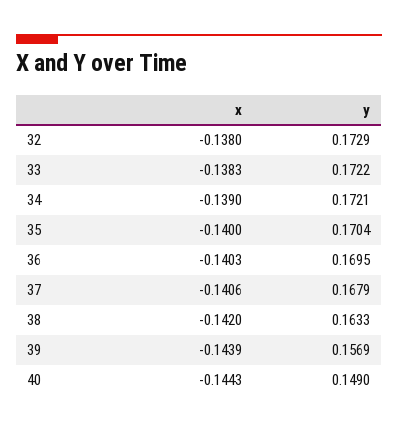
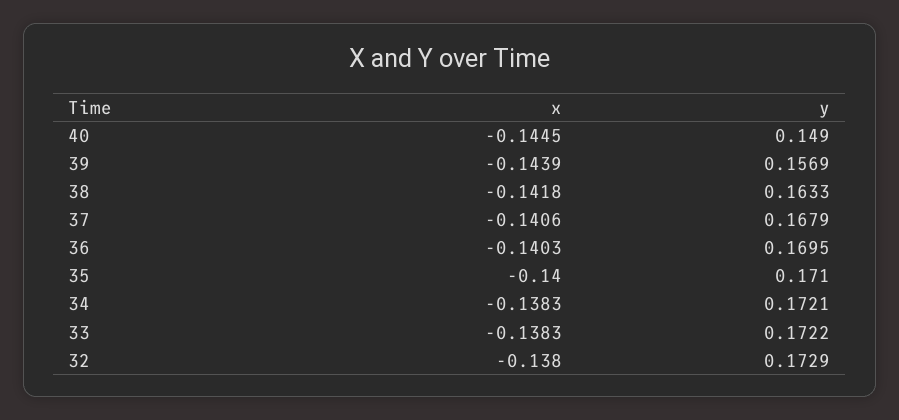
x, 34: -0.139 -> -0.1383
y, 35: 0.1704 -> 0.171
x, 38: -0.142 -> -0.1418
x, 40: -0.1443 -> -0.1445

